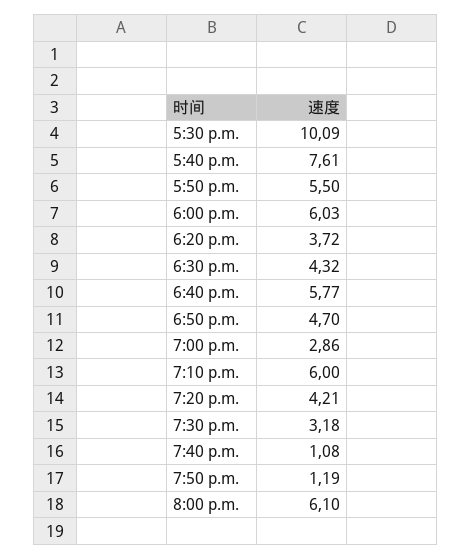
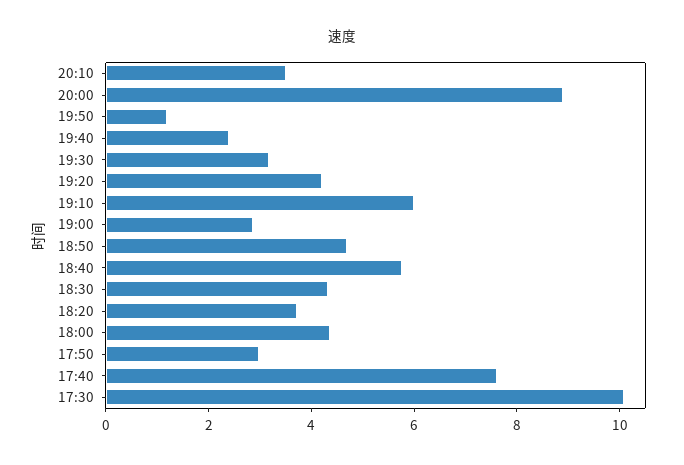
5:50 p.m.: 5.5 -> 3
6:00 p.m.: 6.03 -> 4.5
7:40 p.m.: 1.08 -> 2.5
8:00 p.m.: 6.1 -> 9
20:10: none -> 3.5

